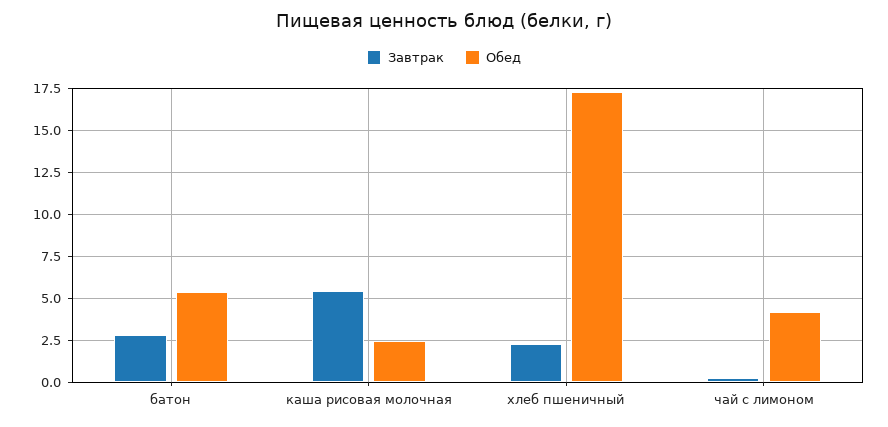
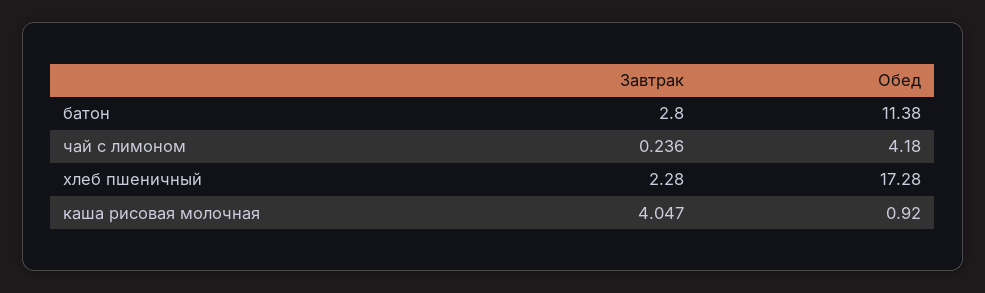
Обед, батон: 5.5 -> 11.38
Завтрак, каша рисовая молочная: 5.5 -> 4.047
Обед, каша рисовая молочная: 2.5 -> 0.92

